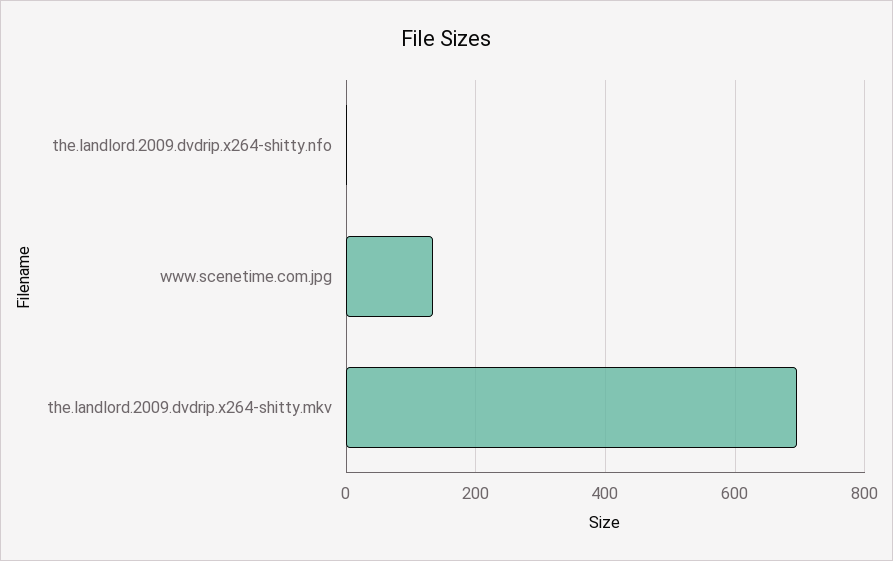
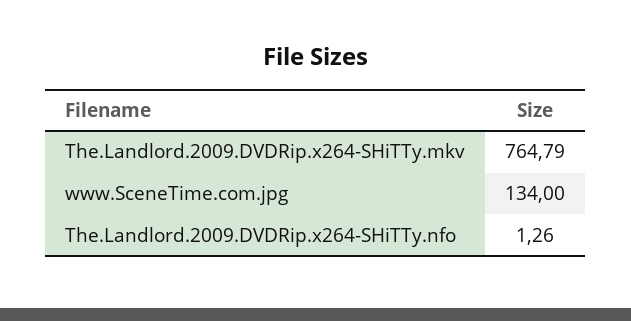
the.landlord.2009.dvdrip.x264-shitty.mkv: 700 -> 764.79

